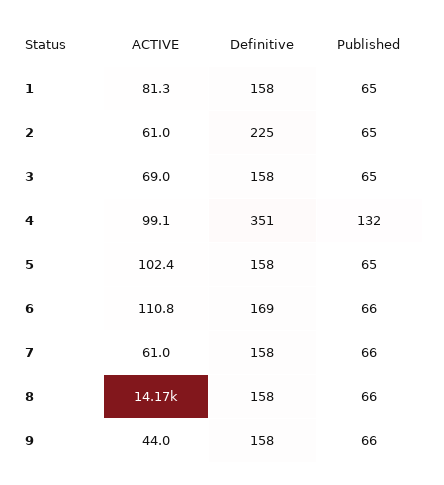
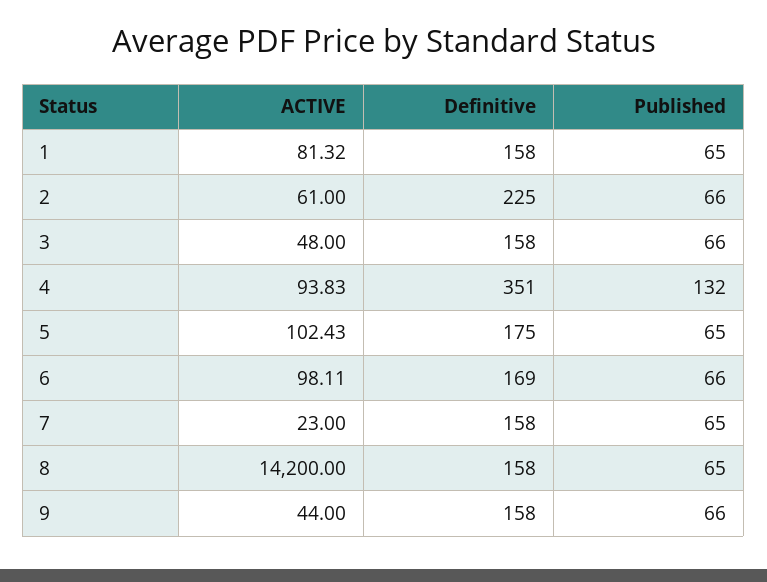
Published, 2: 65 -> 66
ACTIVE, 3: 69 -> 48
Published, 3: 65 -> 66
ACTIVE, 4: 99.1 -> 93.83
Definitive, 5: 158 -> 175
ACTIVE, 6: 110.8 -> 98.11
ACTIVE, 7: 61 -> 23
Published, 7: 66 -> 65
ACTIVE, 8: 14170 -> 14200
Published, 8: 66 -> 65

